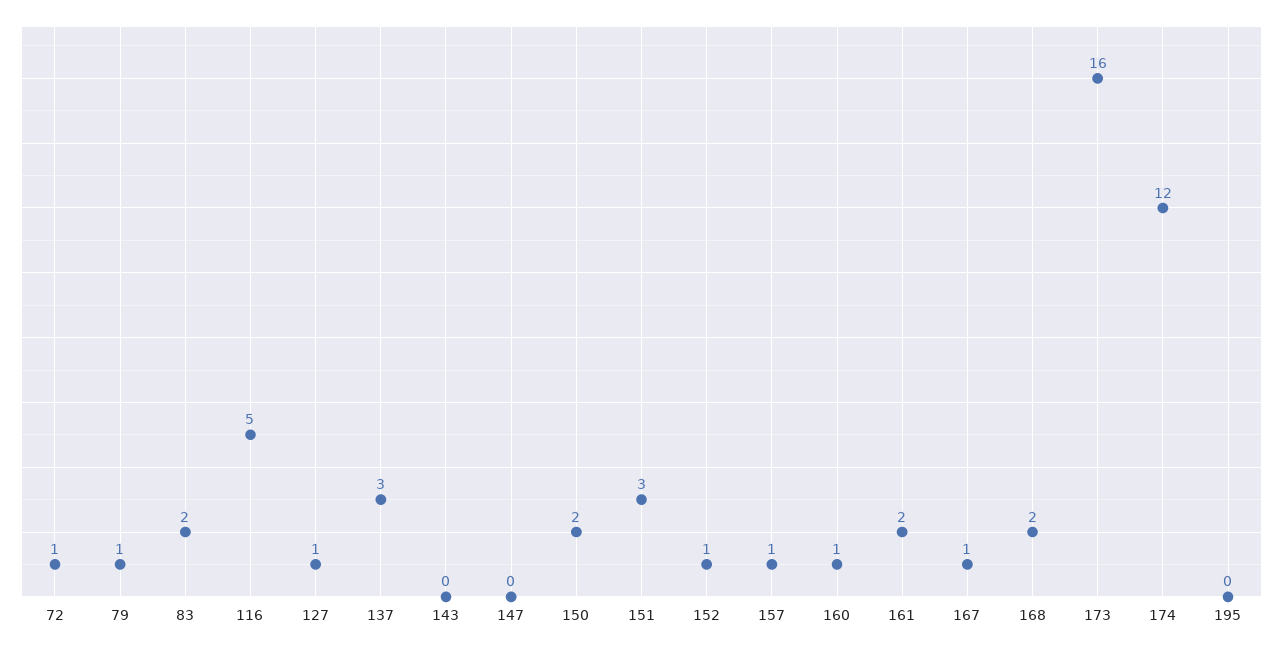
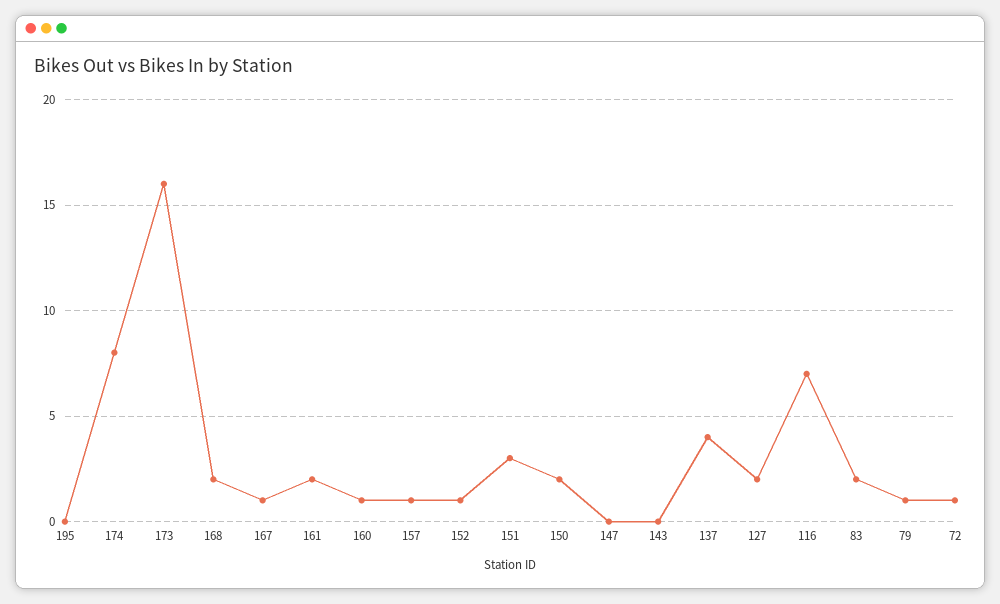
116: 5 -> 7
127: 1 -> 2
137: 3 -> 4
174: 12 -> 8

